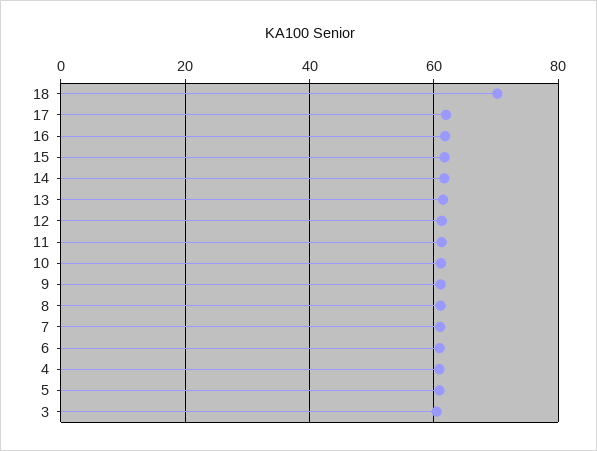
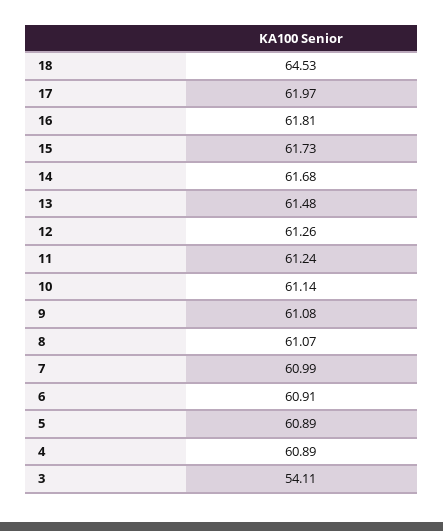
18: 70 -> 64.53
3: 60 -> 54.11

